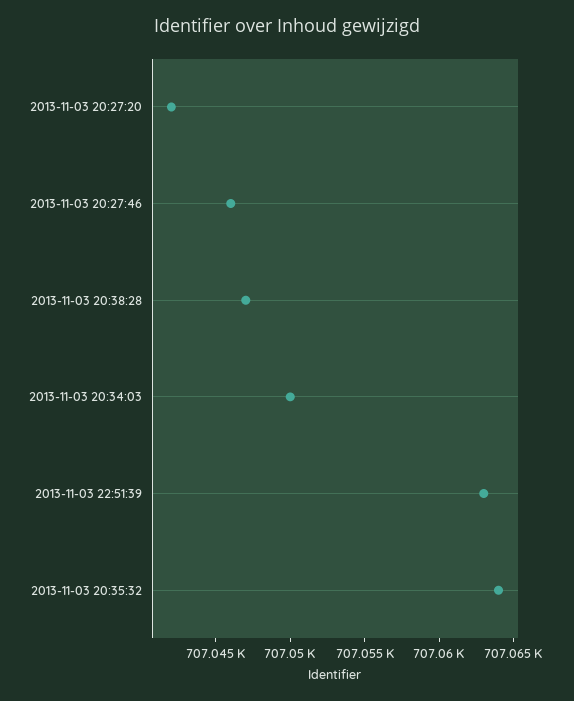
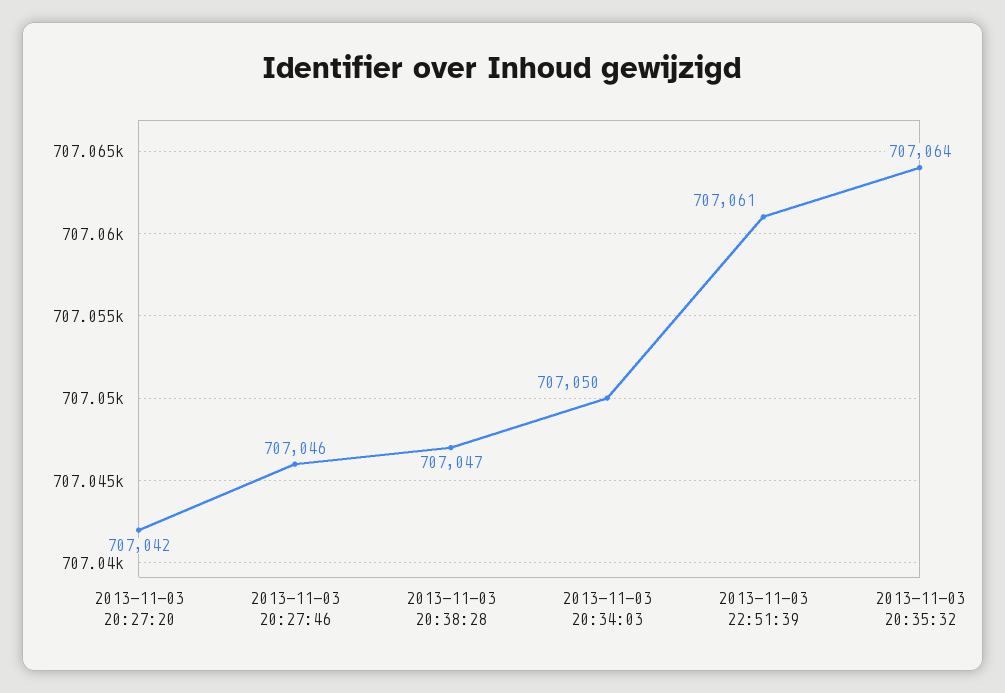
2013-11-03 22:51:39: 707063 -> 707061

